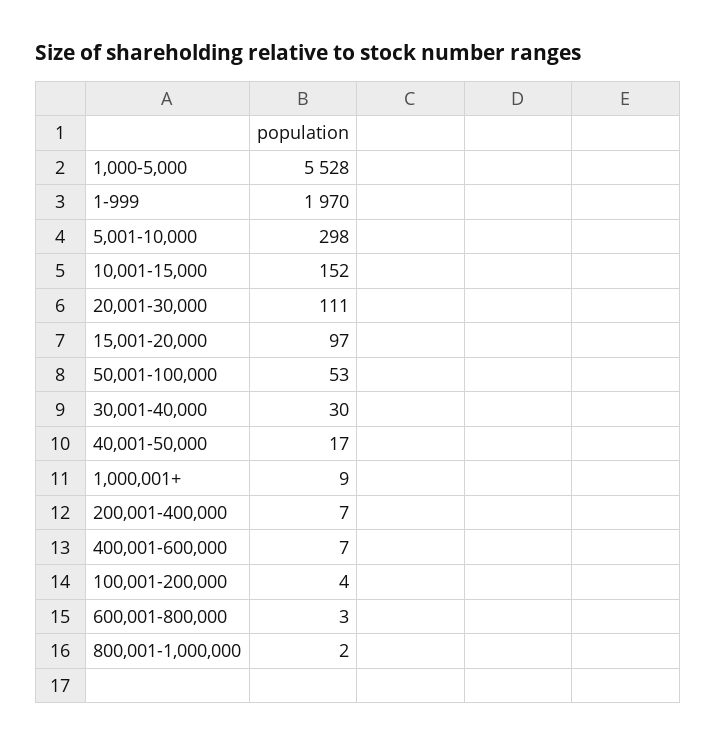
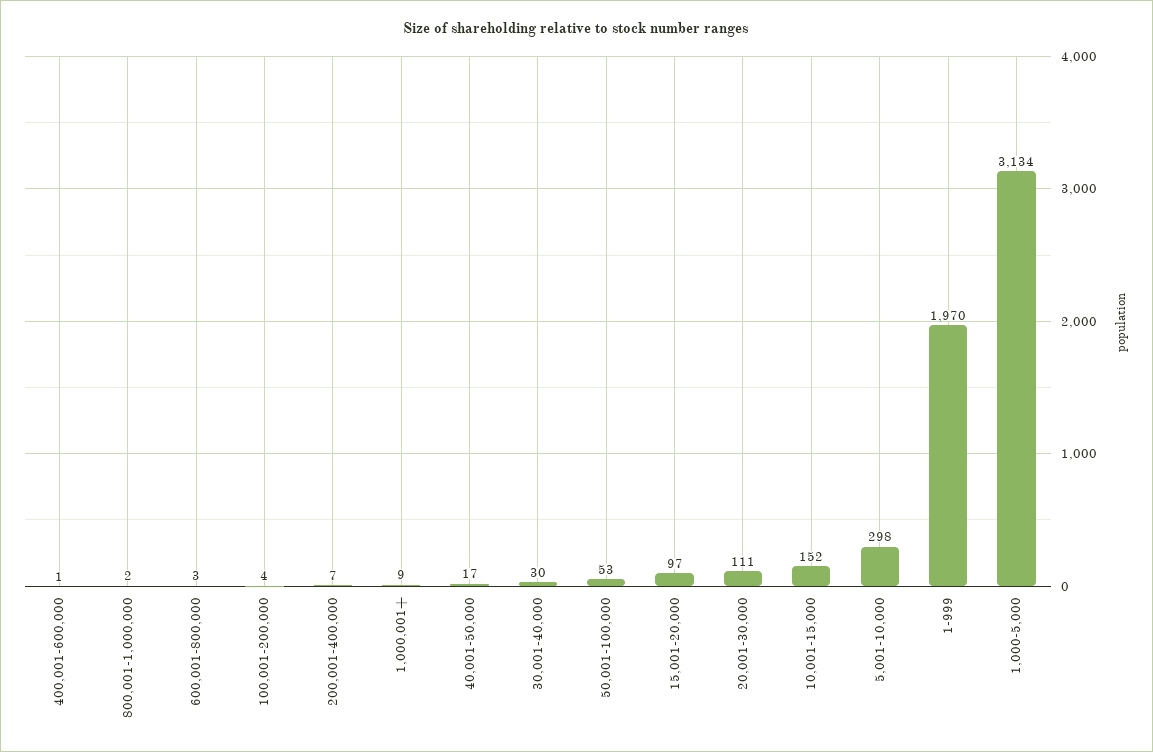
1,000-5,000: 5528 -> 3134
400,001-600,000: 7 -> 1

